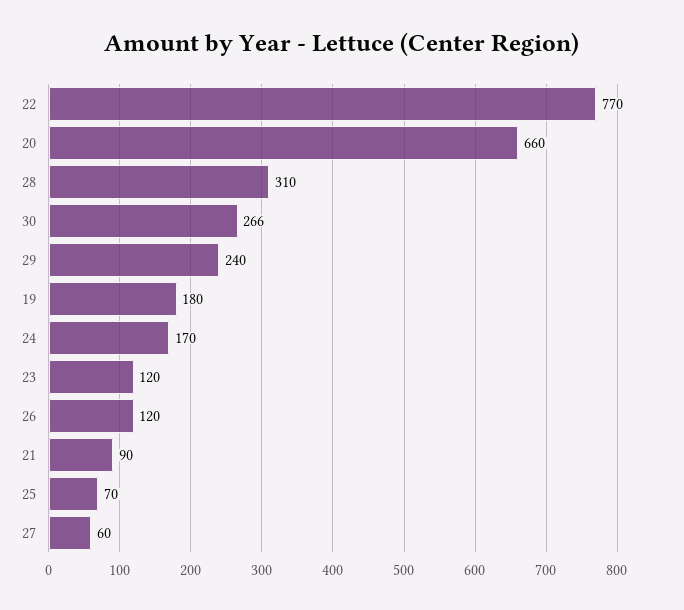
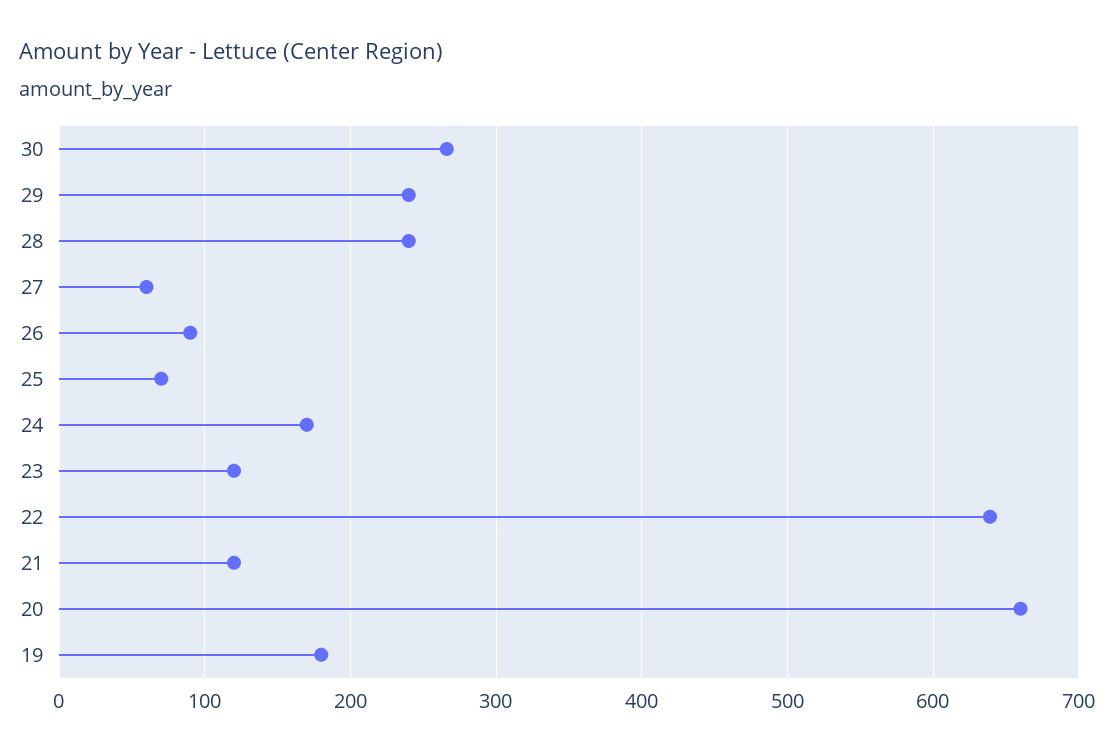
22: 770 -> 640
28: 310 -> 240
26: 120 -> 90
21: 90 -> 120

